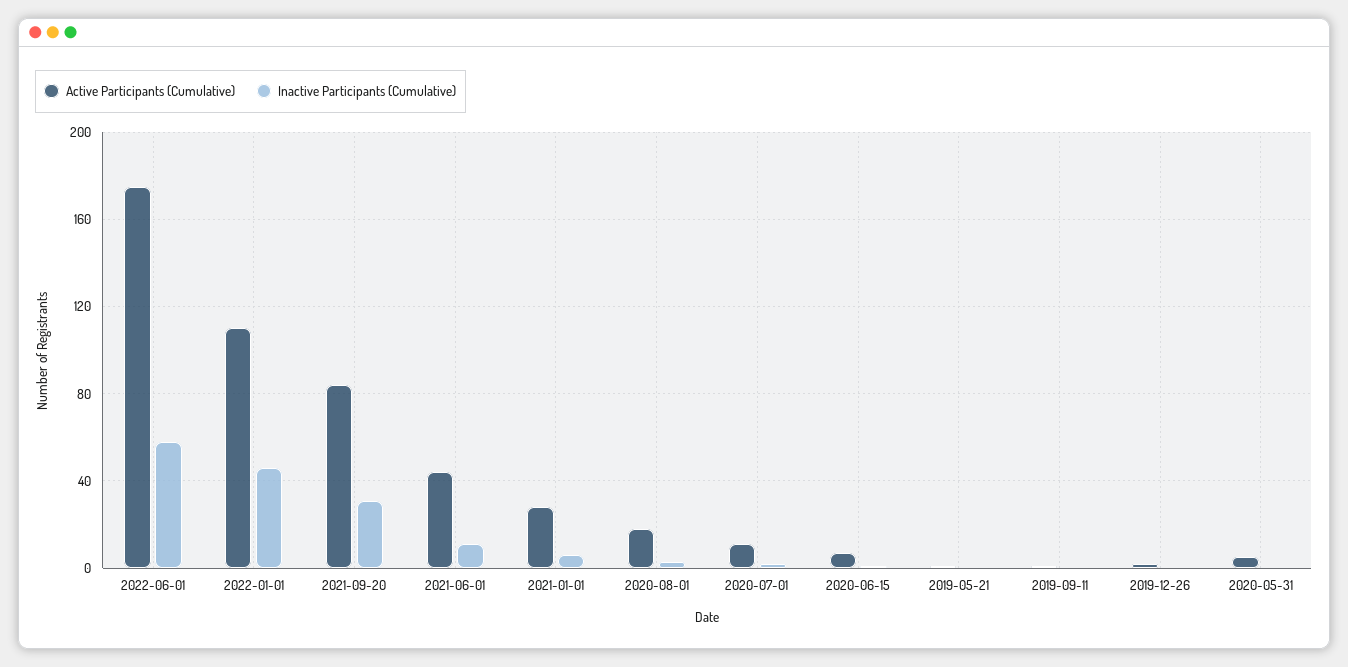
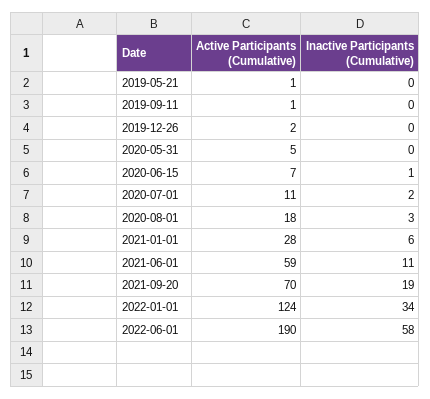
Active Participants (Cumulative), 2022-06-01: 175 -> 190
Active Participants (Cumulative), 2022-01-01: 110 -> 124
Inactive Participants (Cumulative), 2022-01-01: 45 -> 34
Active Participants (Cumulative), 2021-09-20: 85 -> 70
Inactive Participants (Cumulative), 2021-09-20: 30 -> 19
Active Participants (Cumulative), 2021-06-01: 45 -> 59

